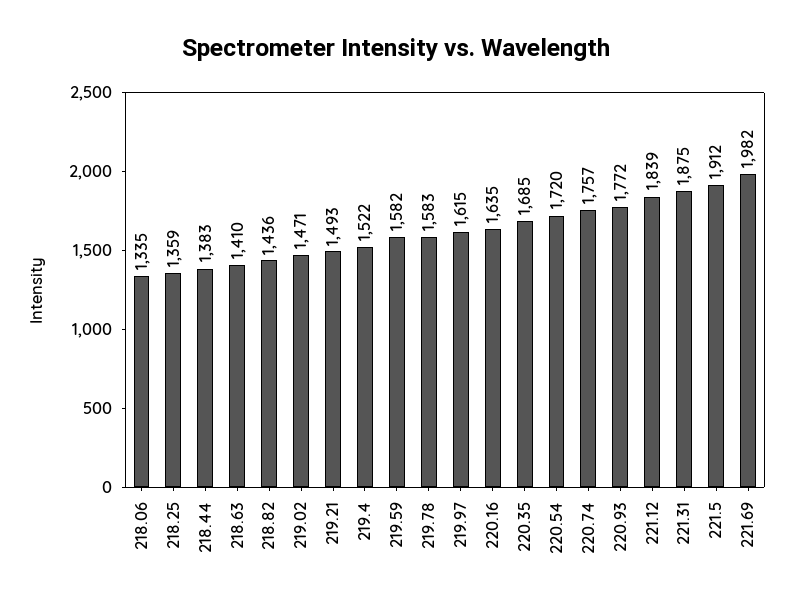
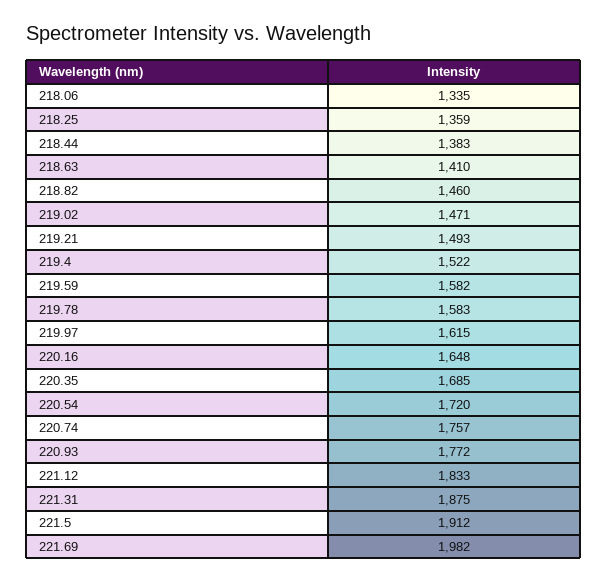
218.82: 1436 -> 1460
220.16: 1635 -> 1648
221.12: 1839 -> 1833

